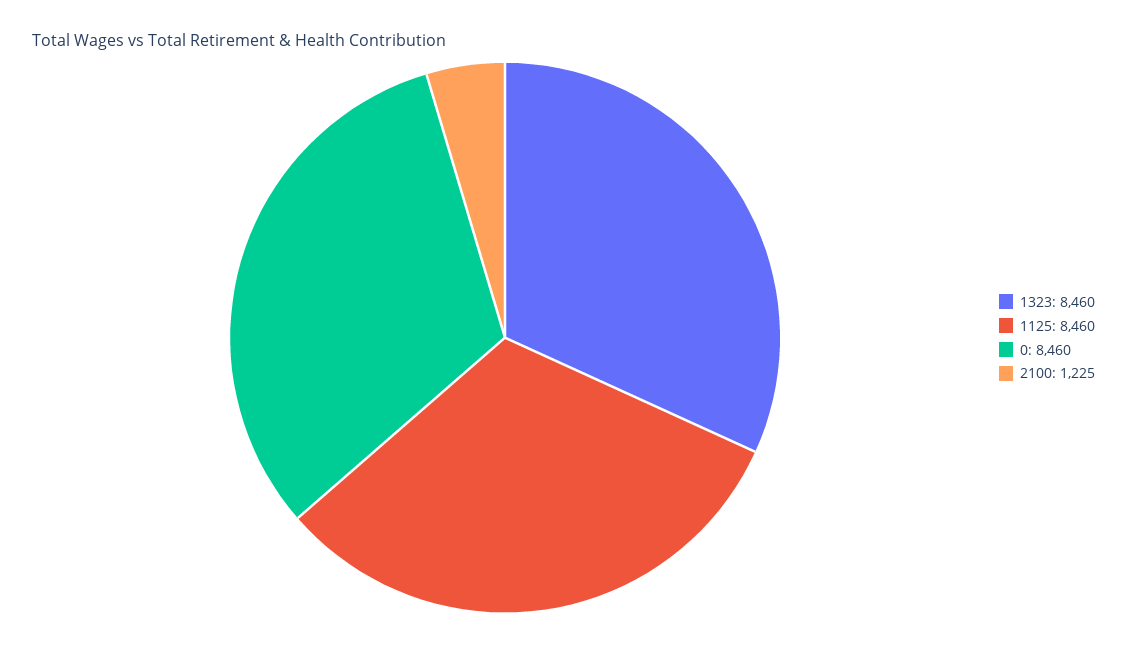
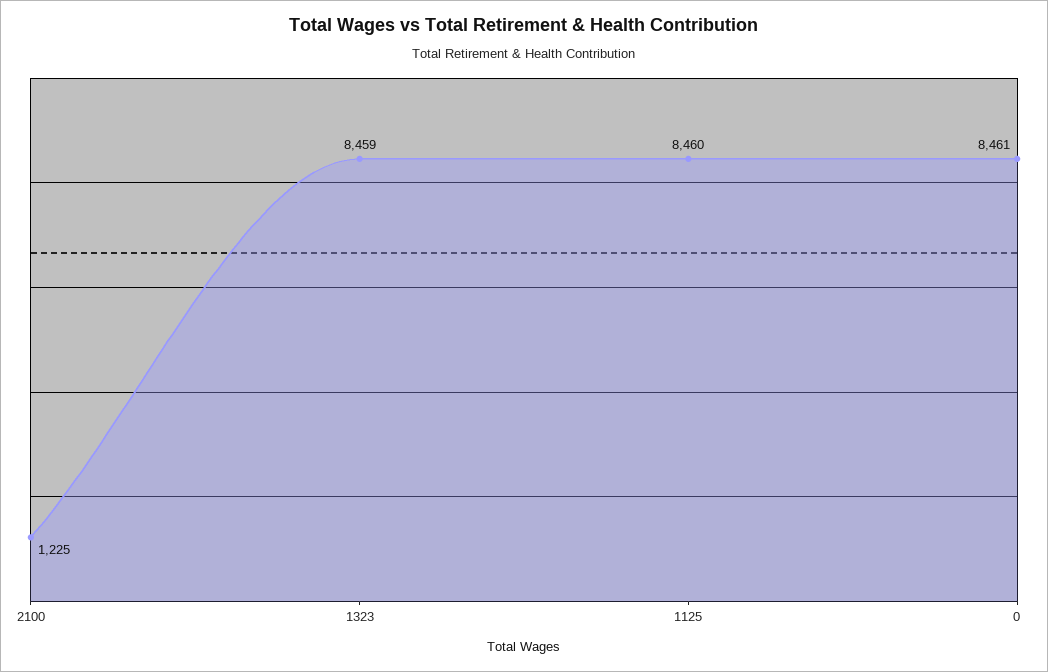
1323: 8460 -> 8459
0: 8460 -> 8461

